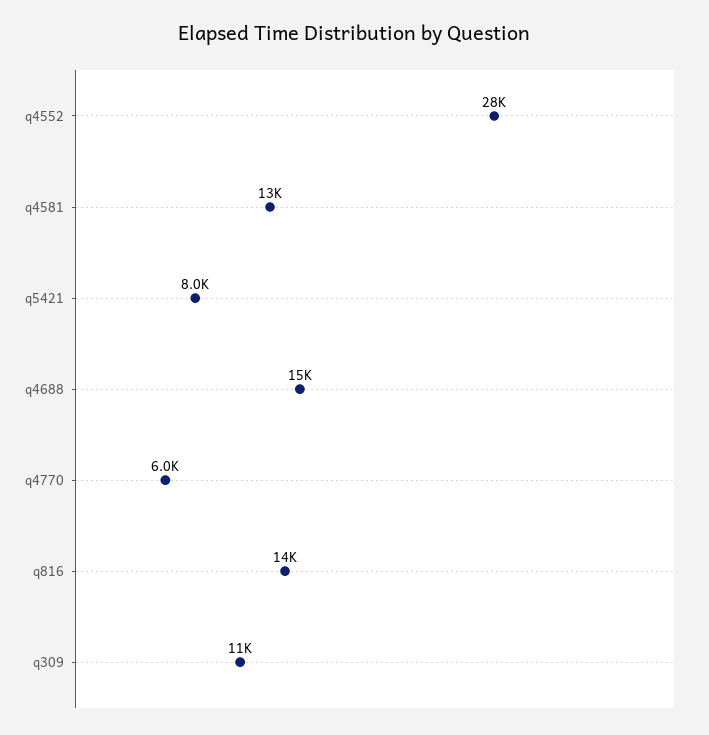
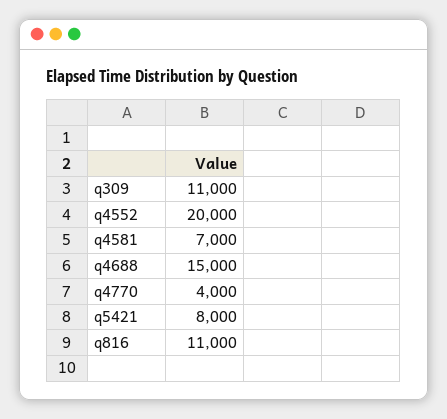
q4552: 28000 -> 20000
q4581: 13000 -> 7000
q4770: 6000 -> 4000
q816: 14000 -> 11000

